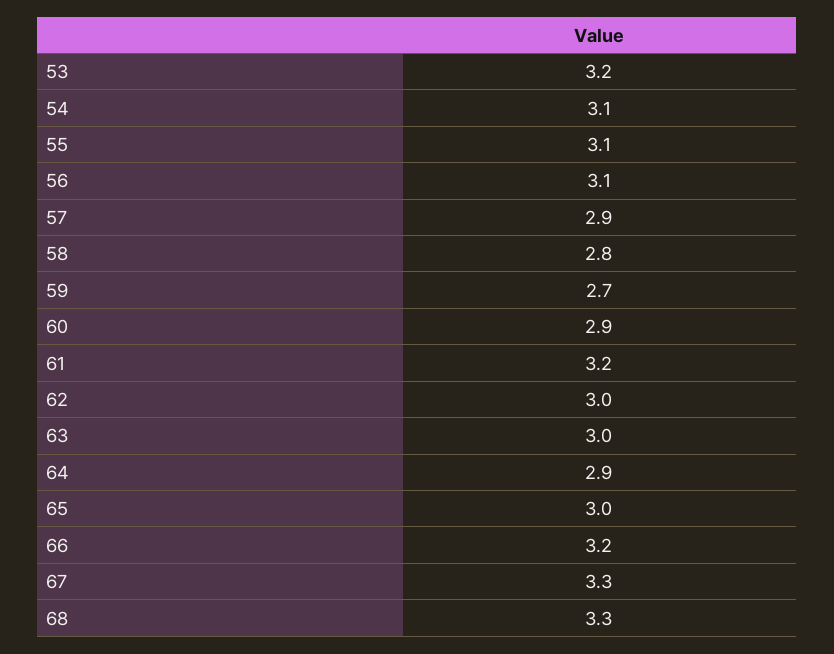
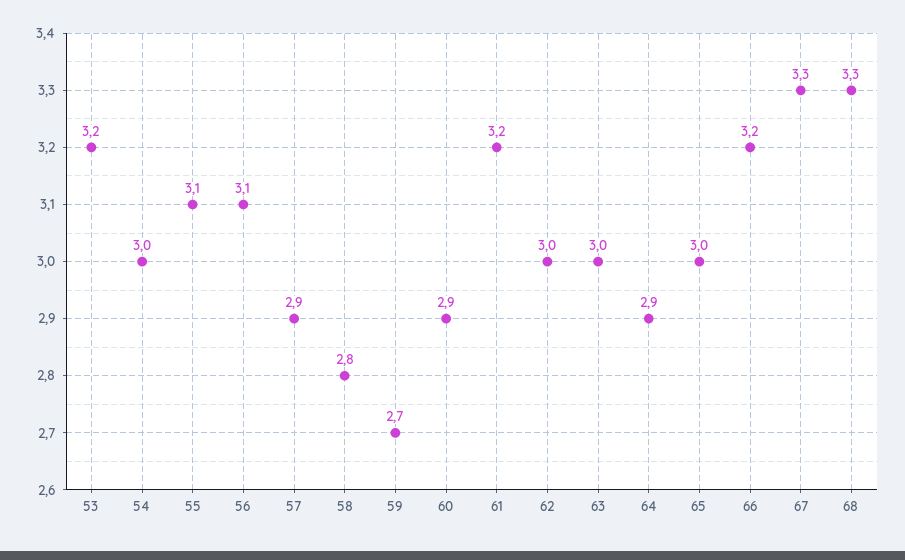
54: 3.1 -> 3

